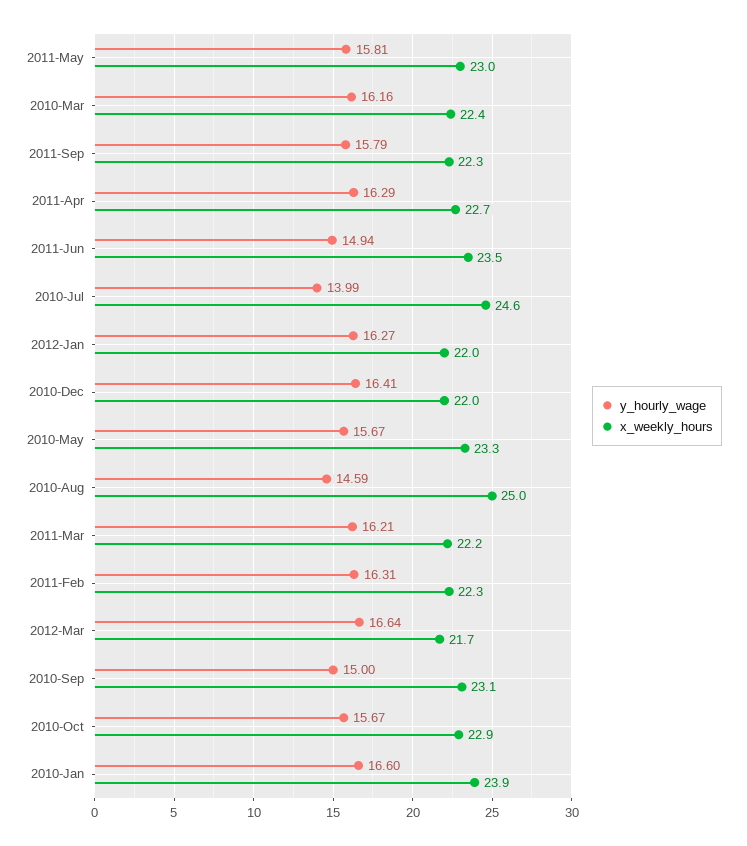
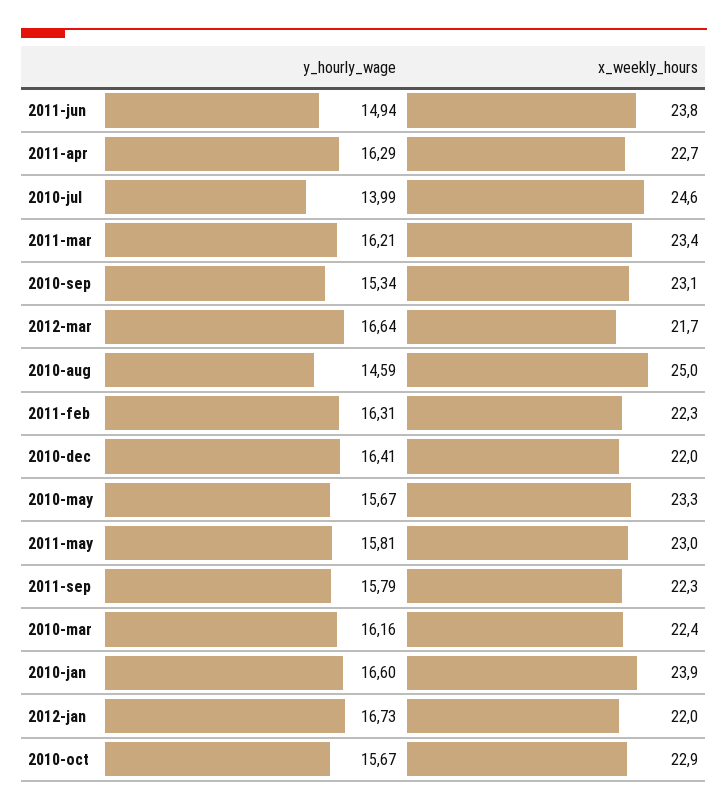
x_weekly_hours, 2011-Jun: 23.5 -> 23.8
y_hourly_wage, 2012-Jan: 16.27 -> 16.73
x_weekly_hours, 2011-Mar: 22.2 -> 23.4
y_hourly_wage, 2010-Sep: 15 -> 15.34

